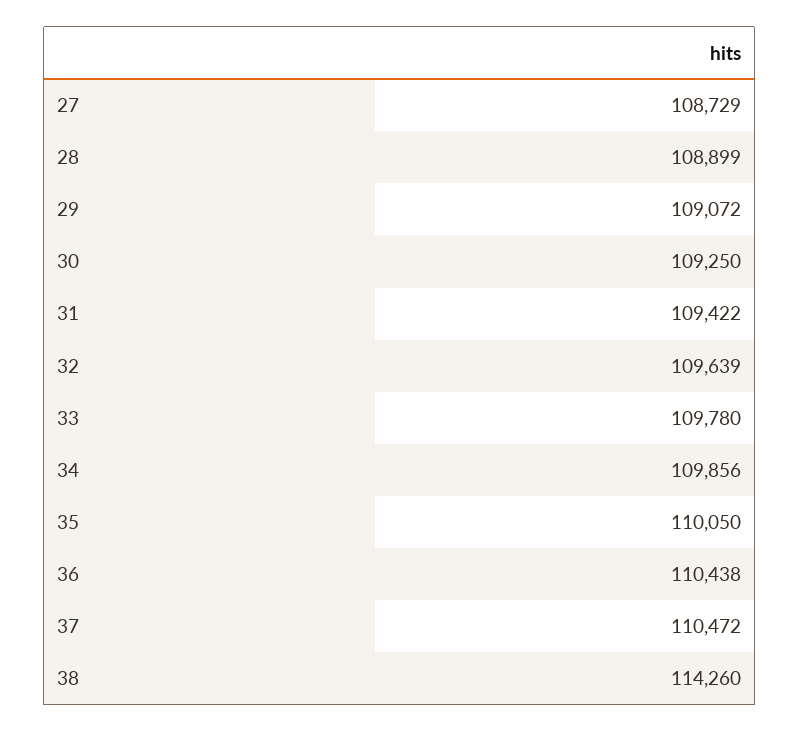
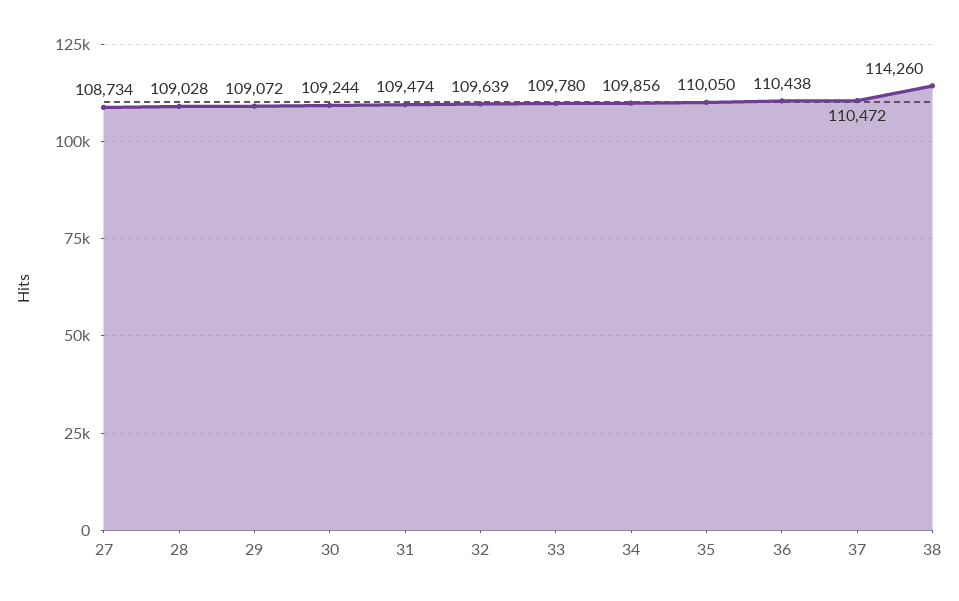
27: 108729 -> 108734
28: 108899 -> 109028
30: 109250 -> 109244
31: 109422 -> 109474

